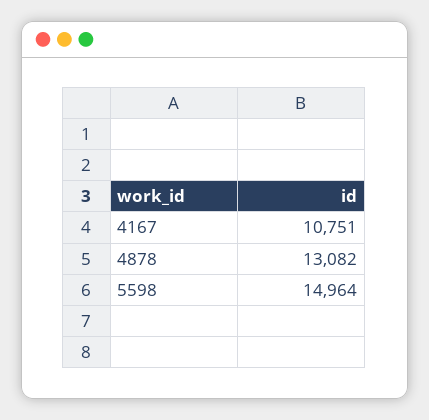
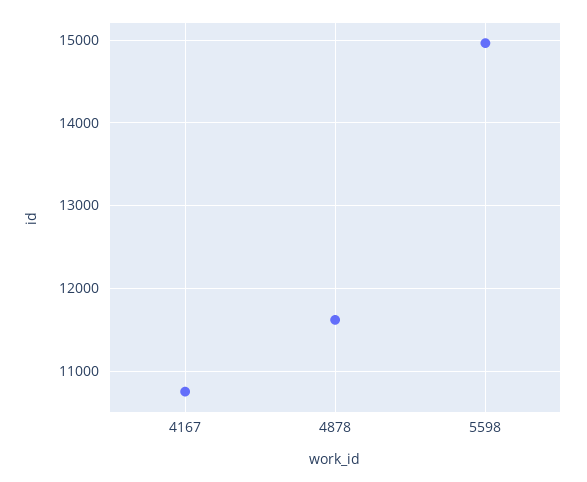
4878: 13082 -> 11600

